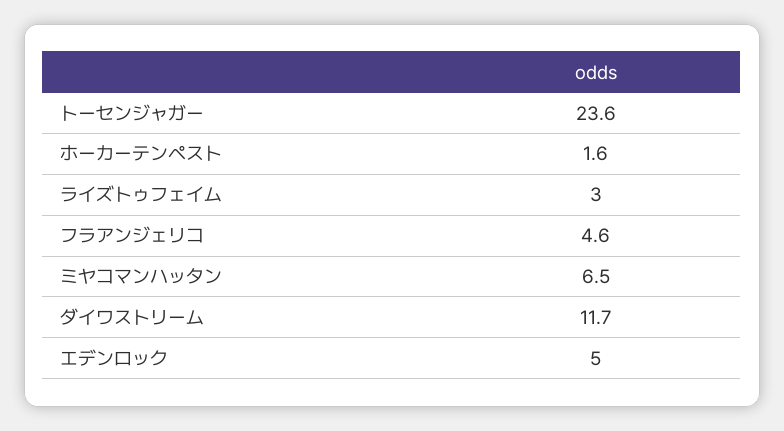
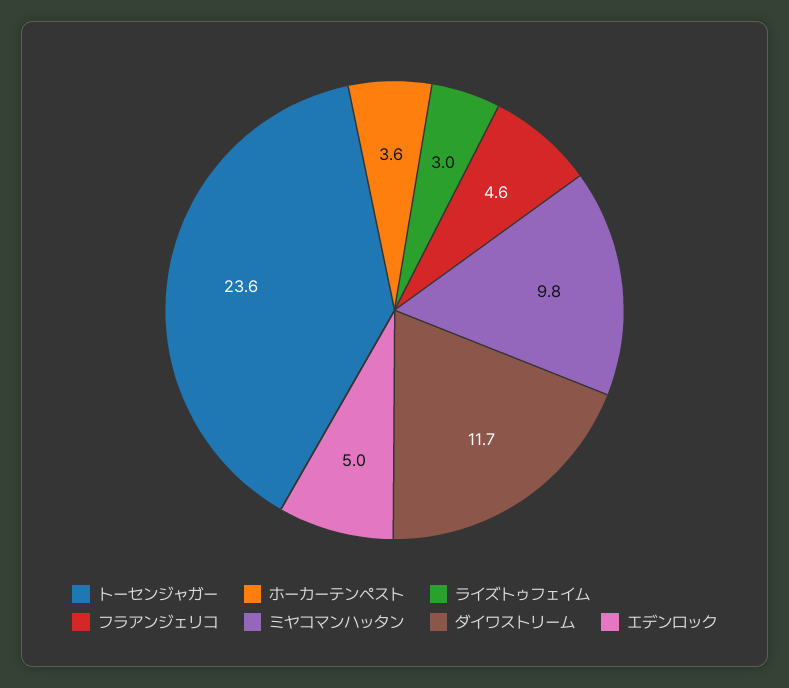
ホーカーテンペスト: 1.6 -> 3.6
ミヤコマンハッタン: 6.5 -> 9.8

